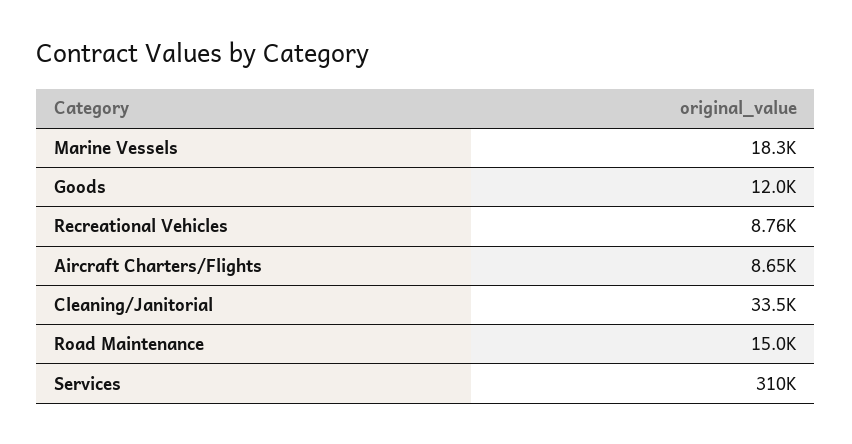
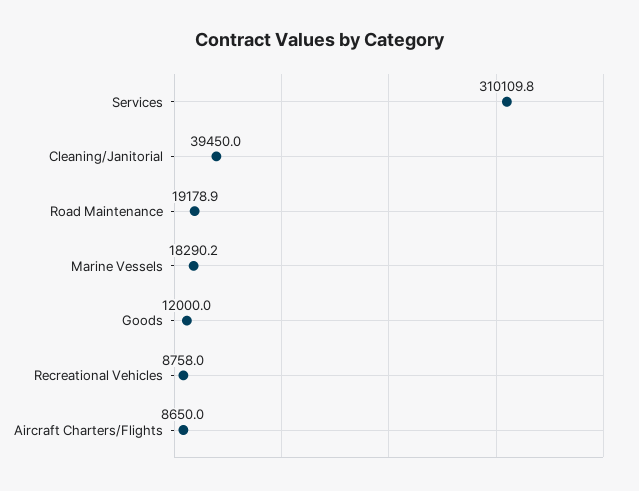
Cleaning/Janitorial: 33500 -> 39450
Road Maintenance: 15000 -> 19178.9

